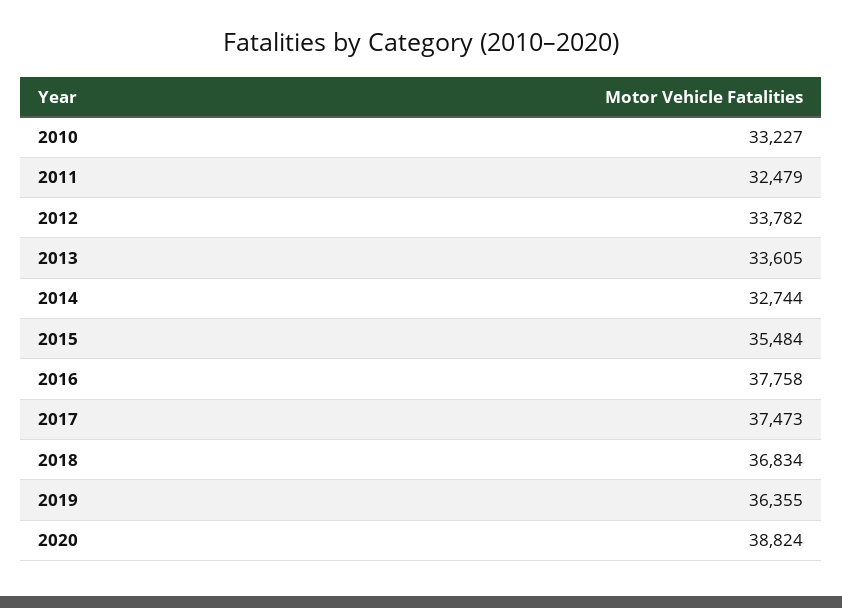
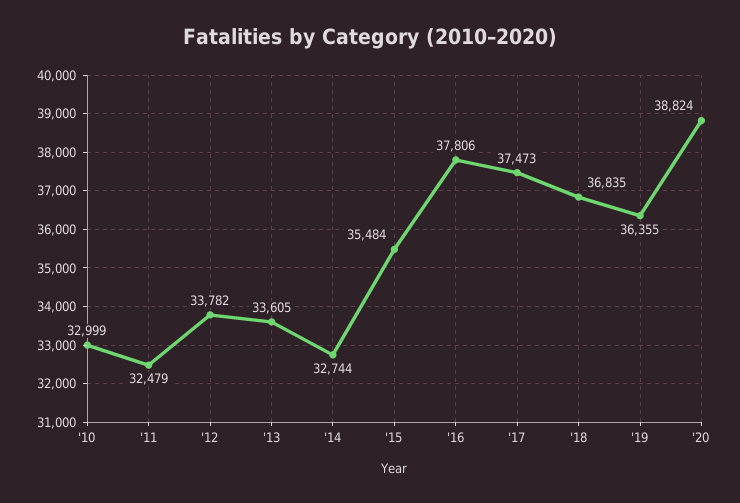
2010: 33227 -> 32999
2016: 37758 -> 37806
2018: 36834 -> 36835

